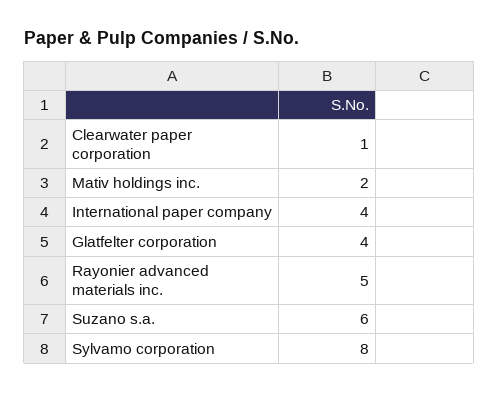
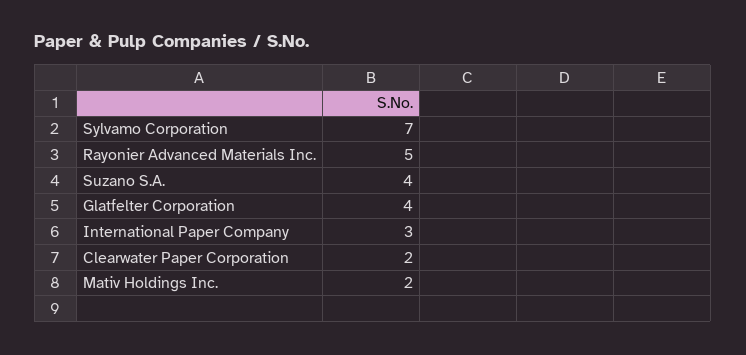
Clearwater paper corporation: 1 -> 2
International paper company: 4 -> 3
Suzano s.a.: 6 -> 4
Sylvamo corporation: 8 -> 7

